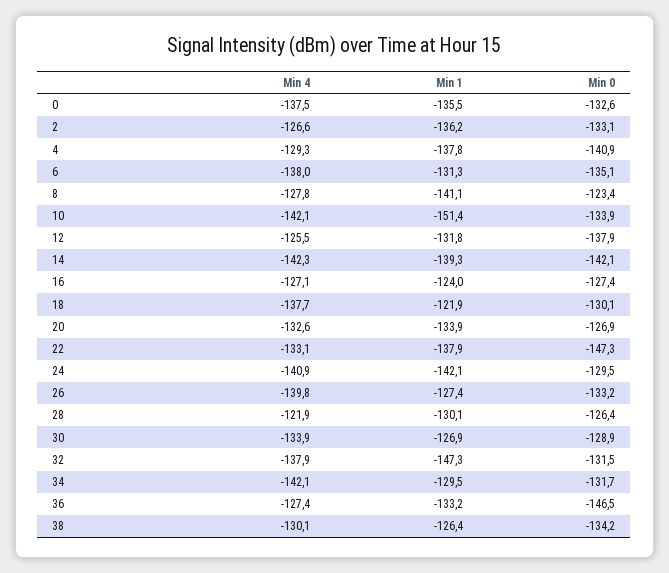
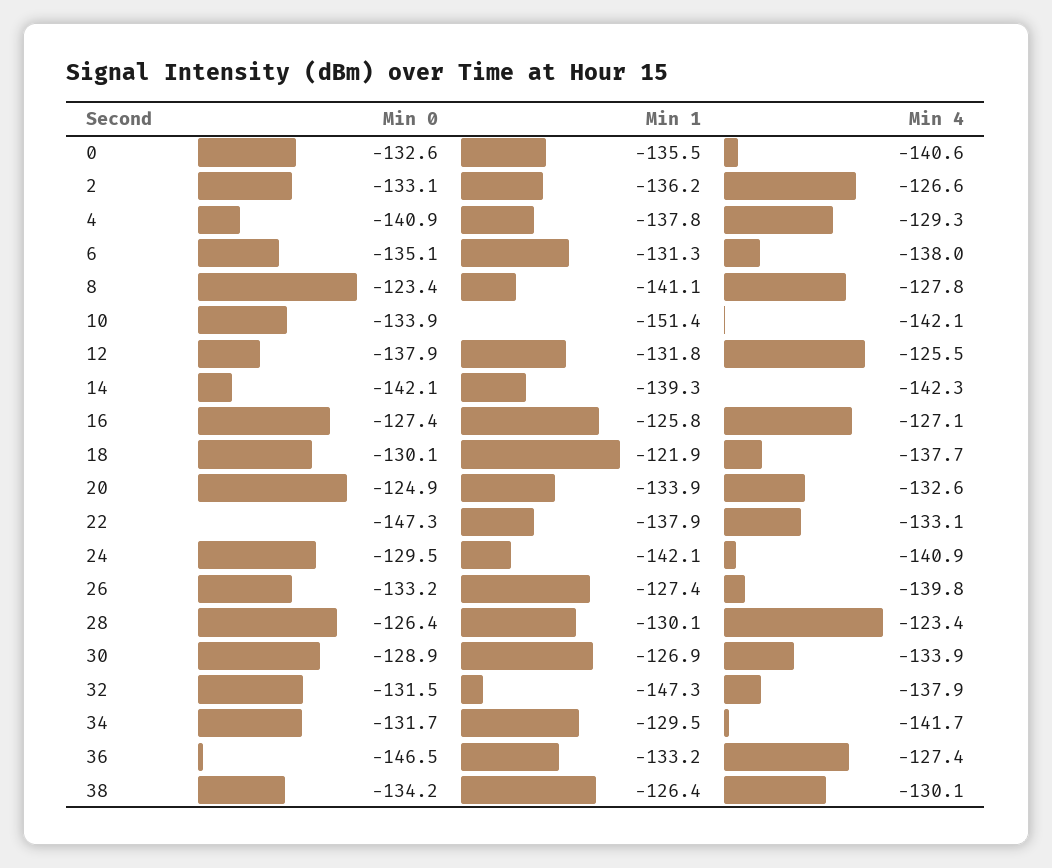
Min 4, 0: -137.5 -> -140.6
Min 1, 16: -124 -> -125.8
Min 0, 20: -126.9 -> -124.9
Min 4, 28: -121.9 -> -123.4
Min 4, 34: -142.1 -> -141.7

